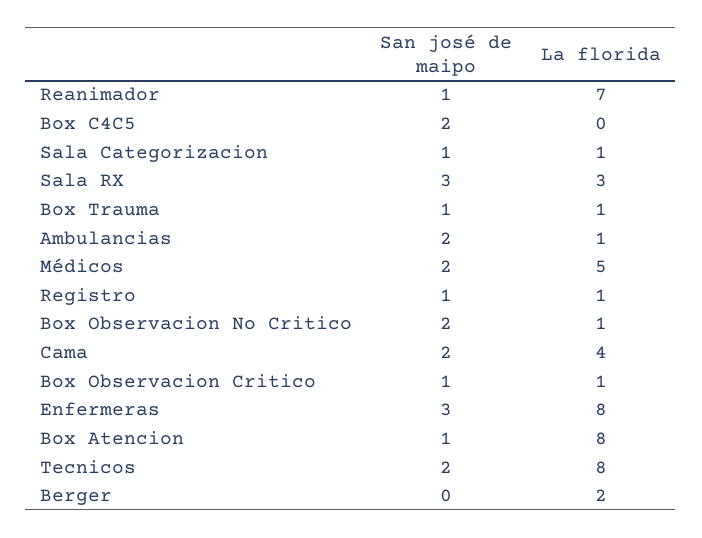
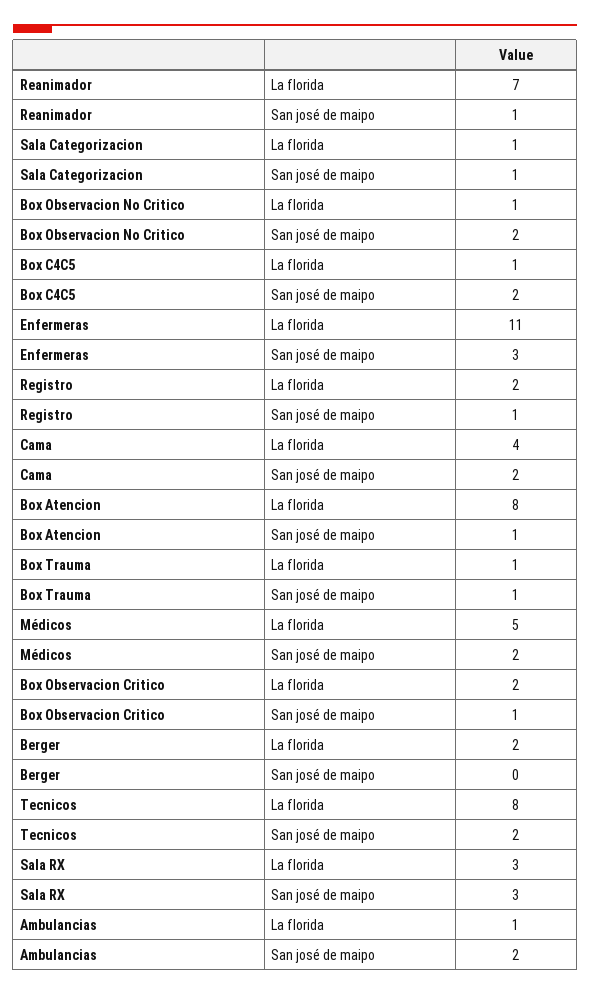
La florida, Box C4C5: 0 -> 1
La florida, Registro: 1 -> 2
La florida, Box Observacion Critico: 1 -> 2
La florida, Enfermeras: 8 -> 11

